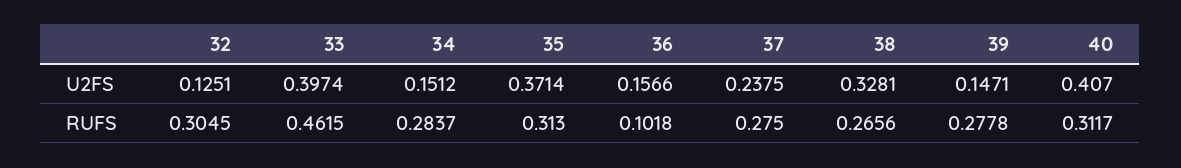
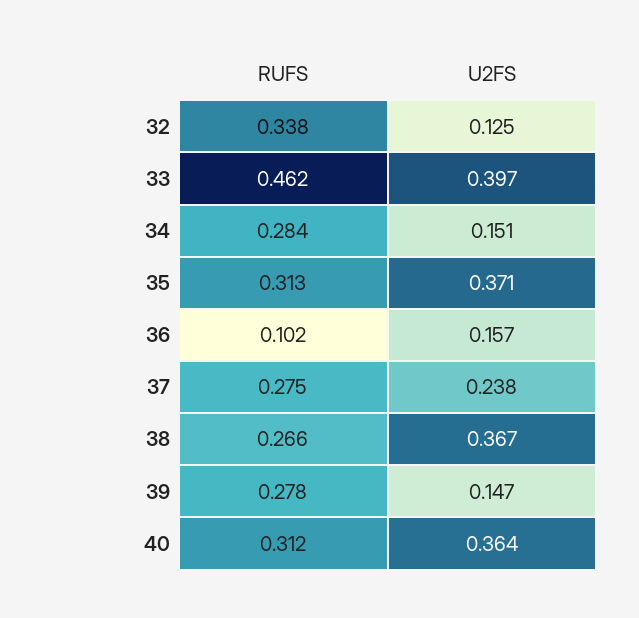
38, U2FS: 0.3281 -> 0.367
40, U2FS: 0.407 -> 0.364
32, RUFS: 0.3045 -> 0.338

